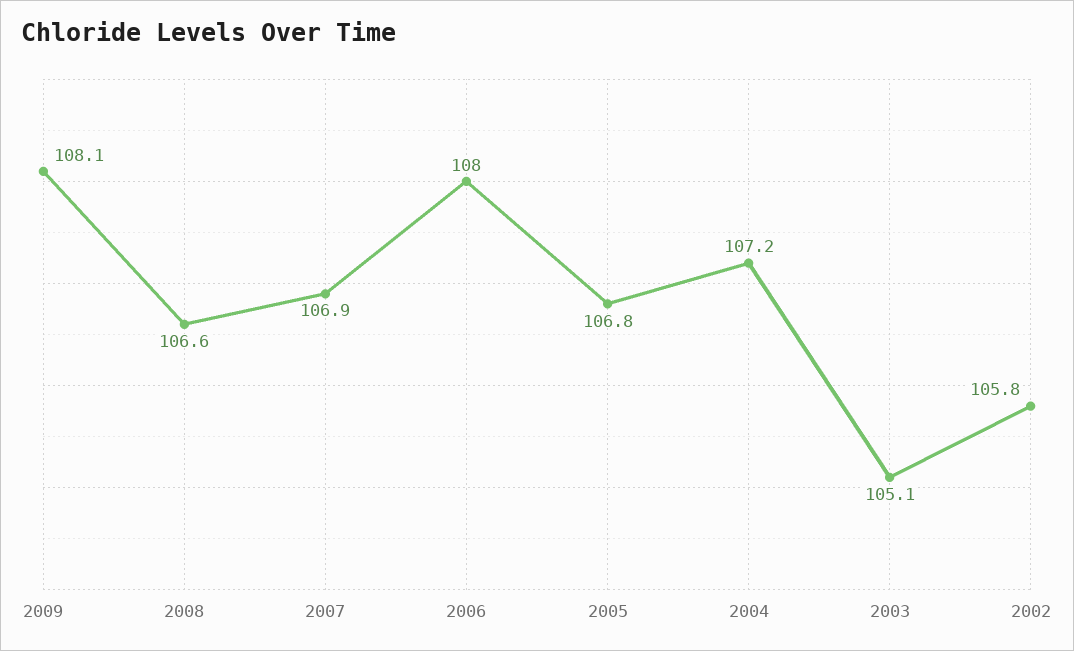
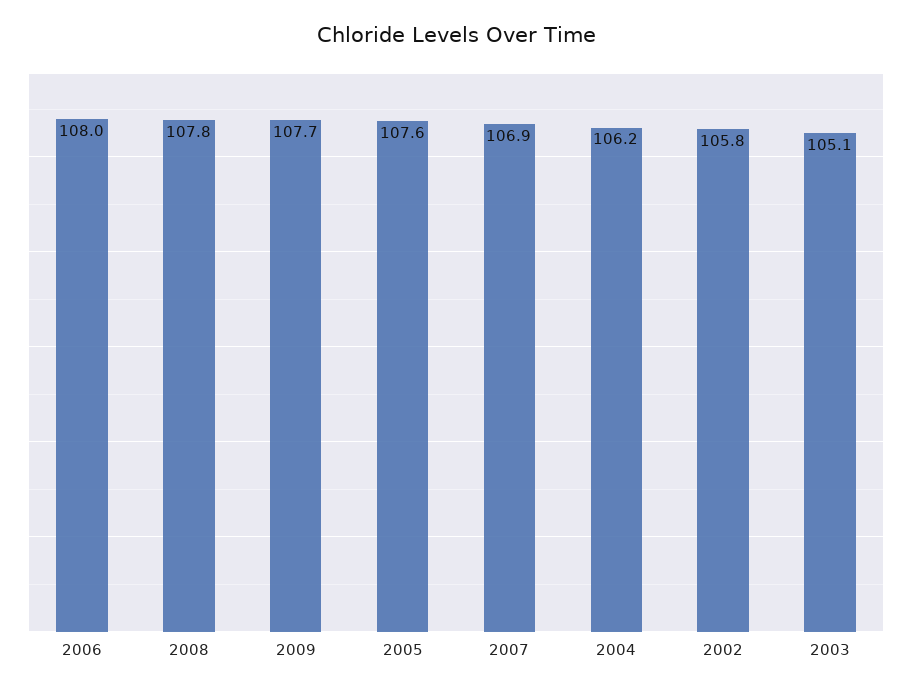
2009: 108.1 -> 107.7
2008: 106.6 -> 107.8
2005: 106.8 -> 107.6
2004: 107.2 -> 106.2

